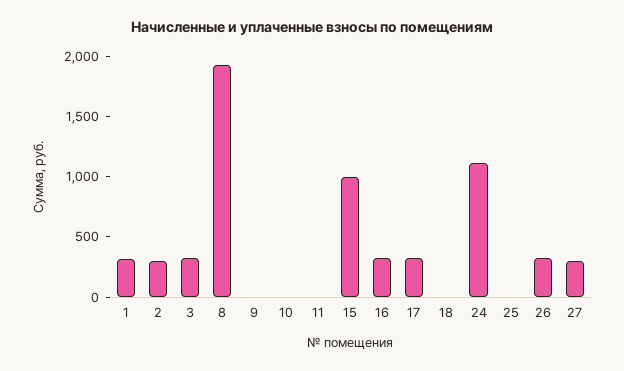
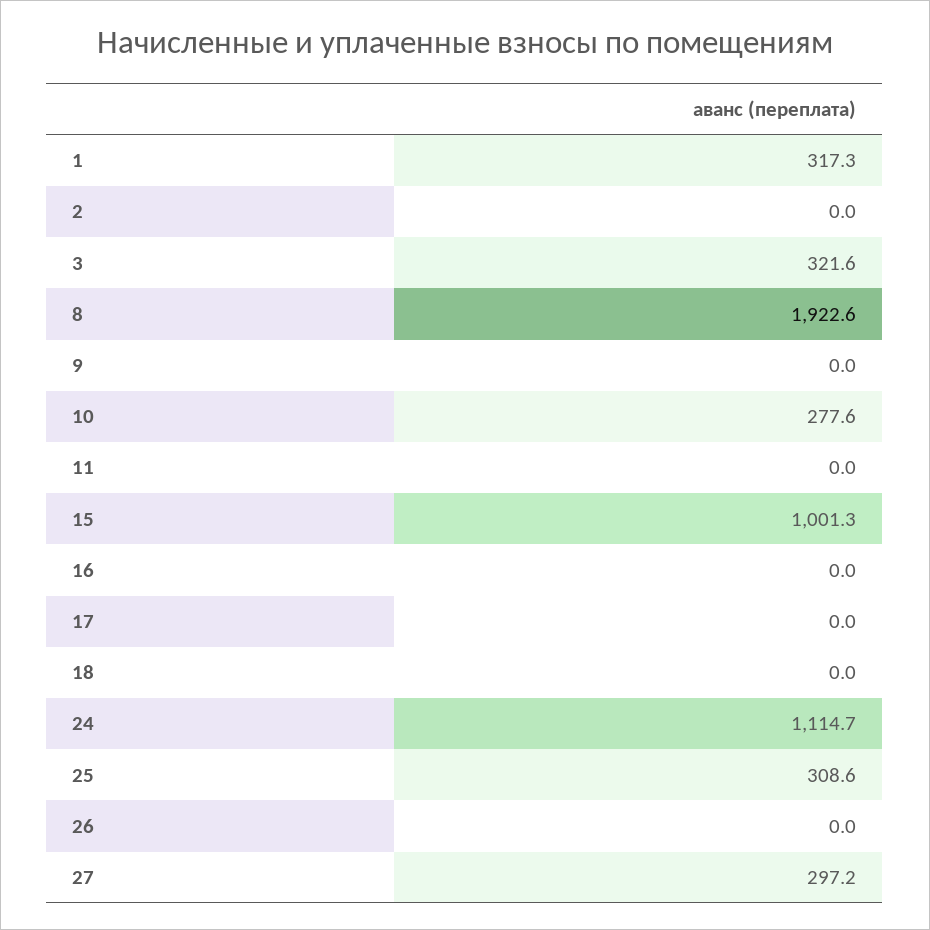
2: 300 -> 0
10: 0 -> 277.6
16: 300 -> 0
17: 300 -> 0
25: 0 -> 308.6
26: 300 -> 0

